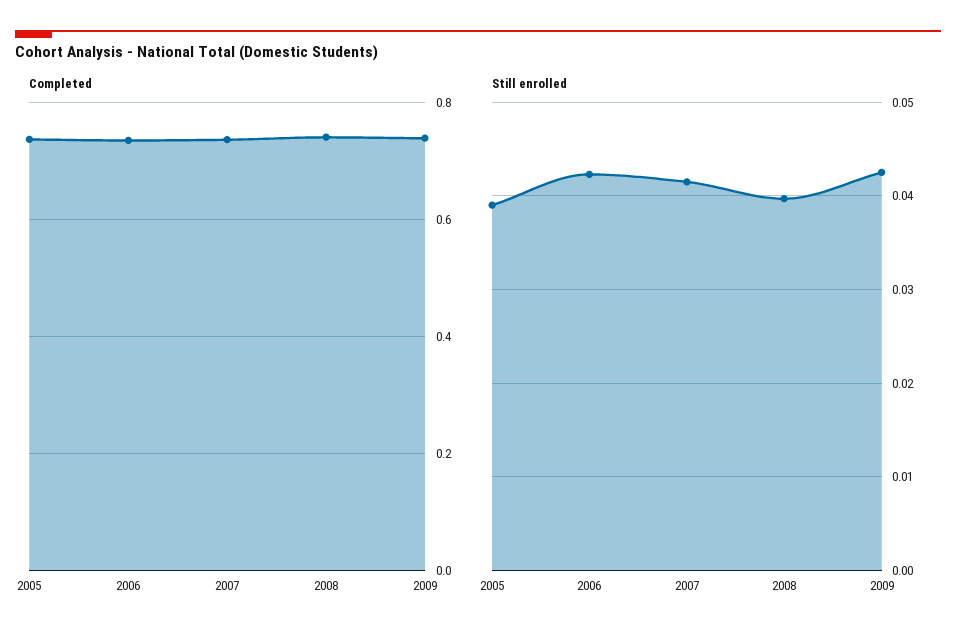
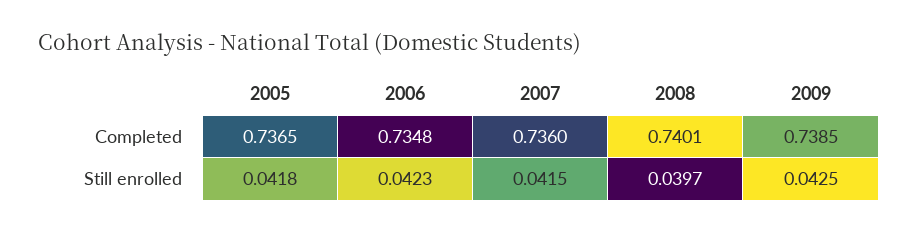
Still enrolled, 2005: 0.039 -> 0.0418

